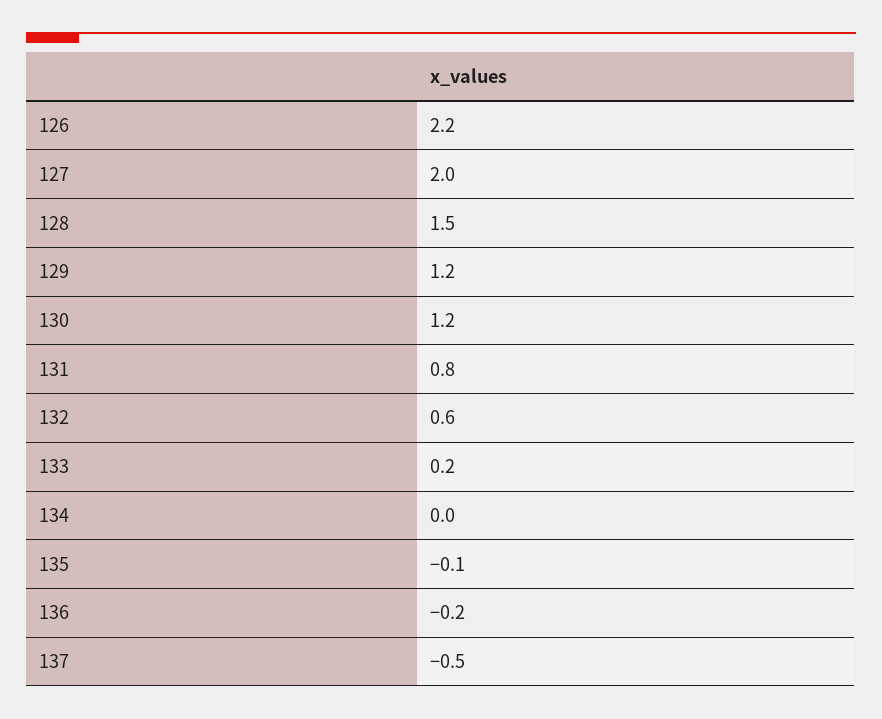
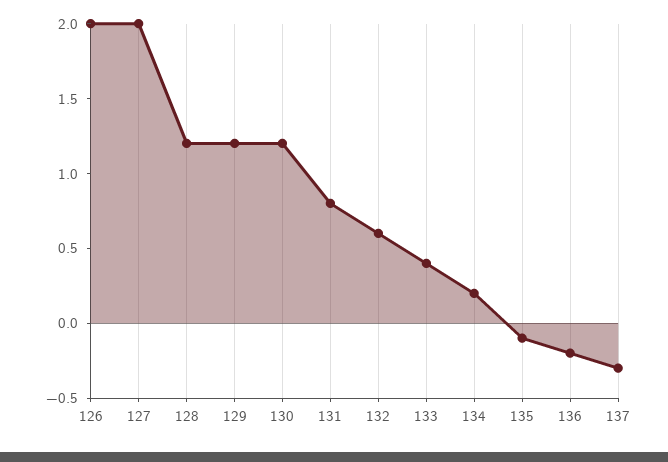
126: 2.2 -> 2
128: 1.5 -> 1.2
133: 0.2 -> 0.4
134: 0 -> 0.2
137: -0.5 -> -0.3

